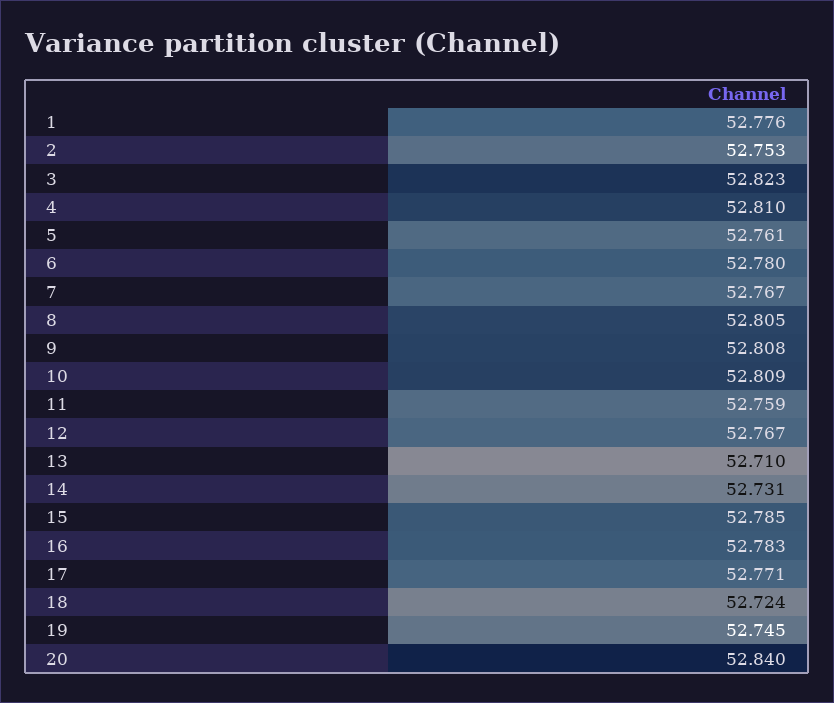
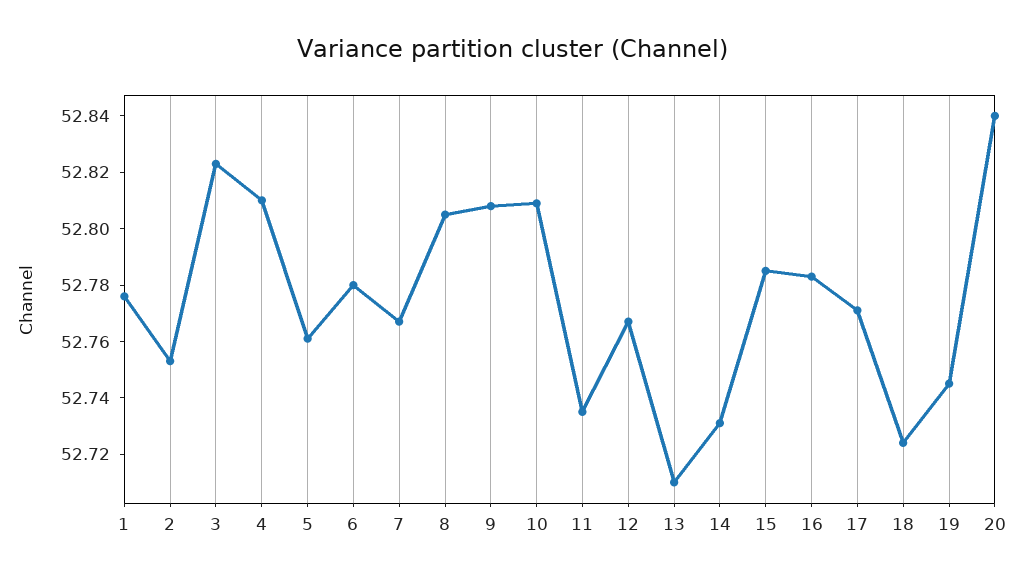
11: 52.759 -> 52.735

